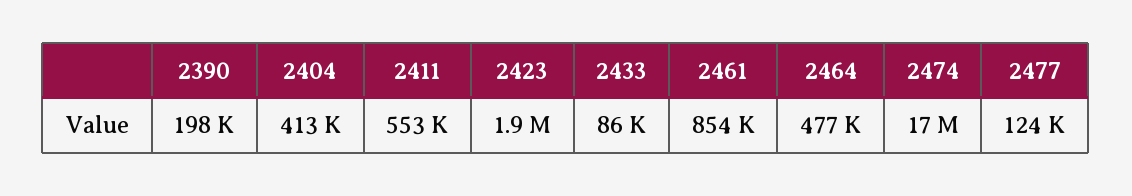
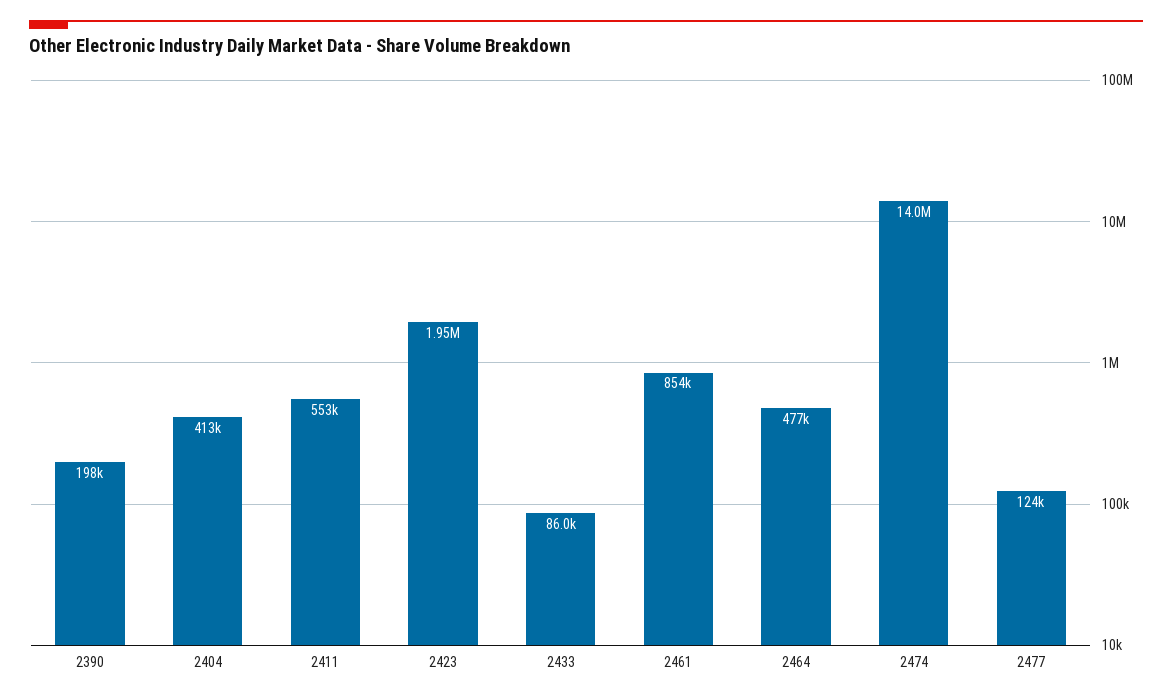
2474: 17000000 -> 14000000

